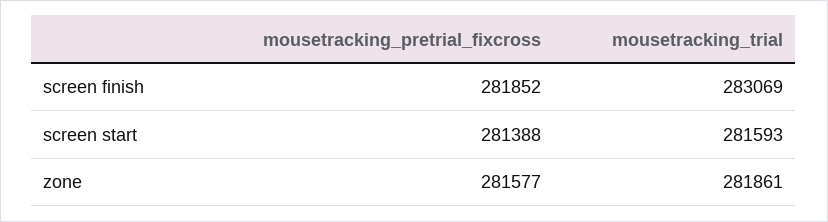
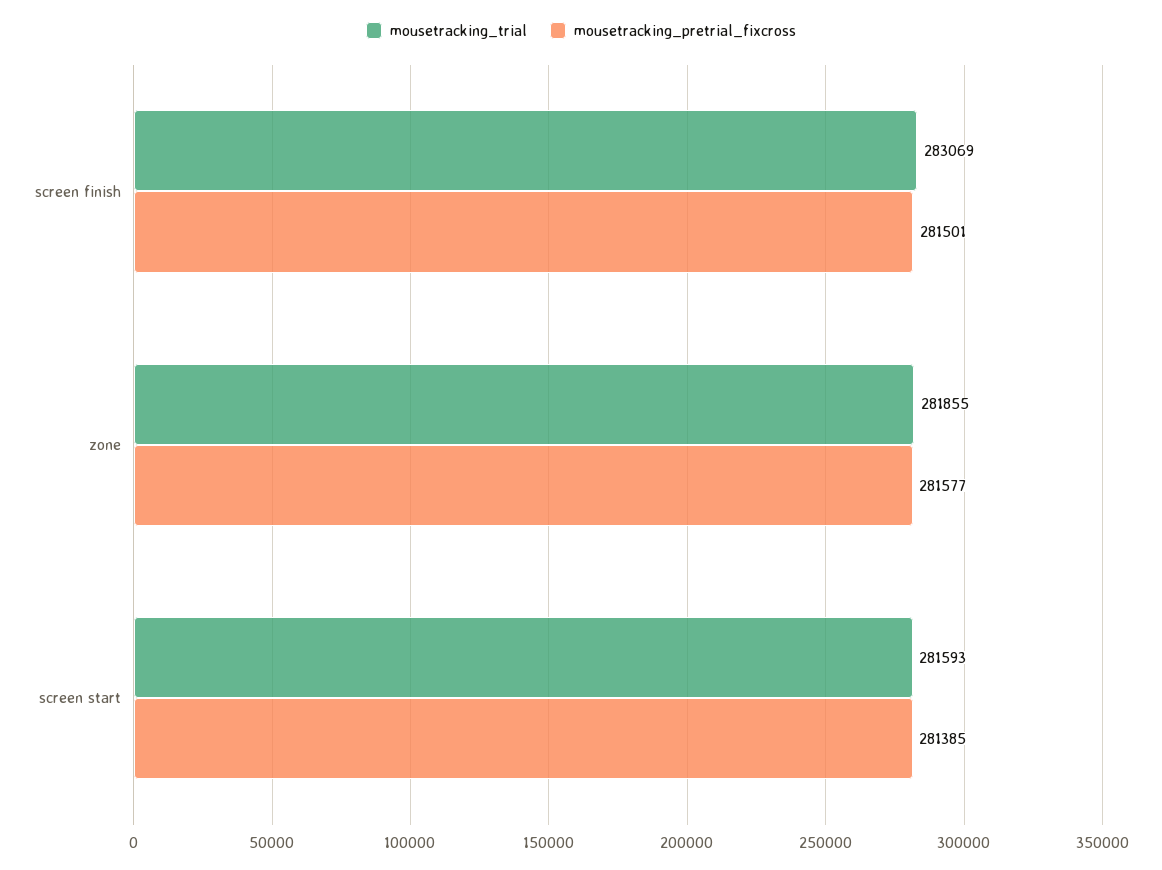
mousetracking_pretrial_fixcross, screen finish: 281852 -> 281501
mousetracking_pretrial_fixcross, screen start: 281388 -> 281385
mousetracking_trial, zone: 281861 -> 281855

